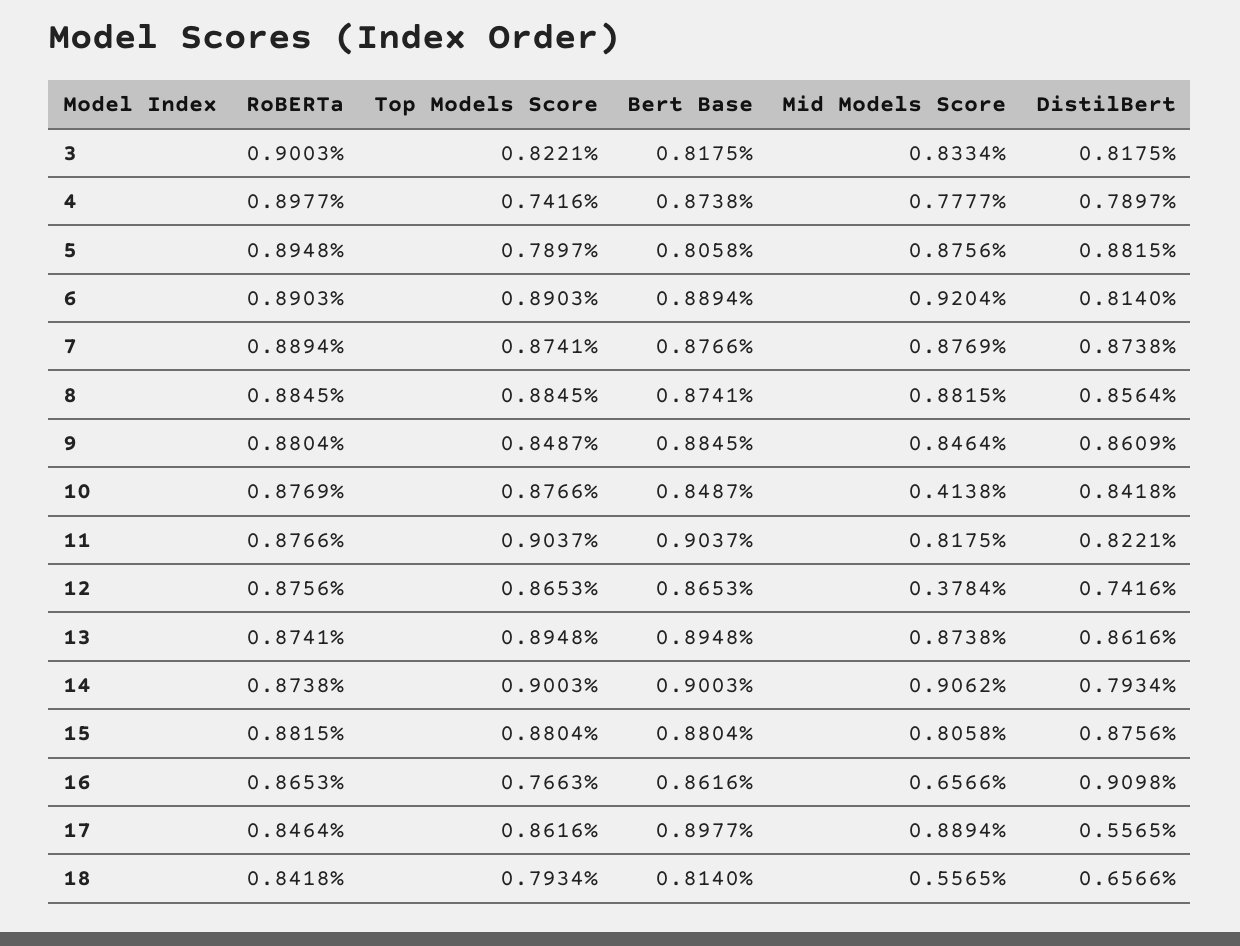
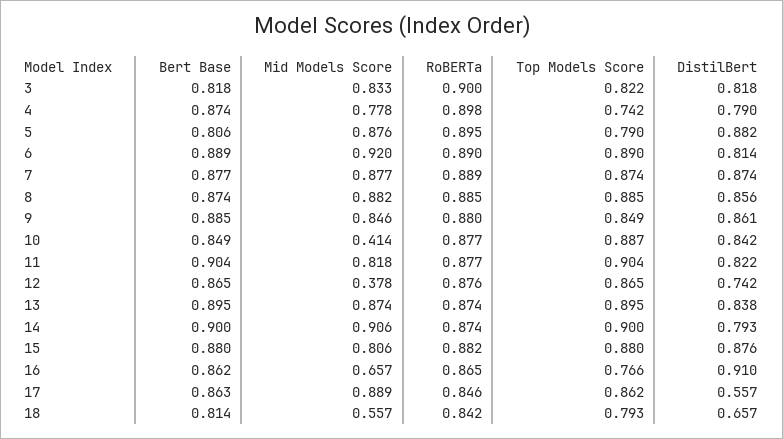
Top Models Score, 10: 0.8766 -> 0.887
DistilBert, 13: 0.8616 -> 0.838
Bert Base, 17: 0.8977 -> 0.863

